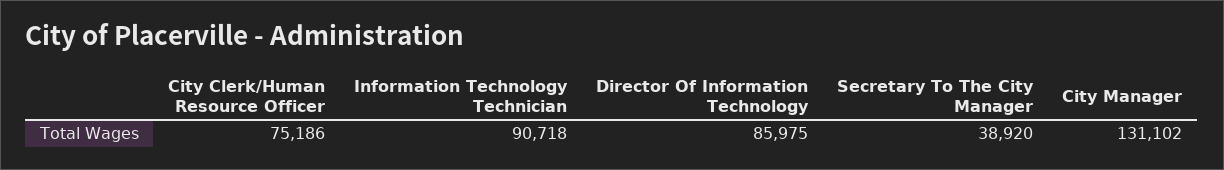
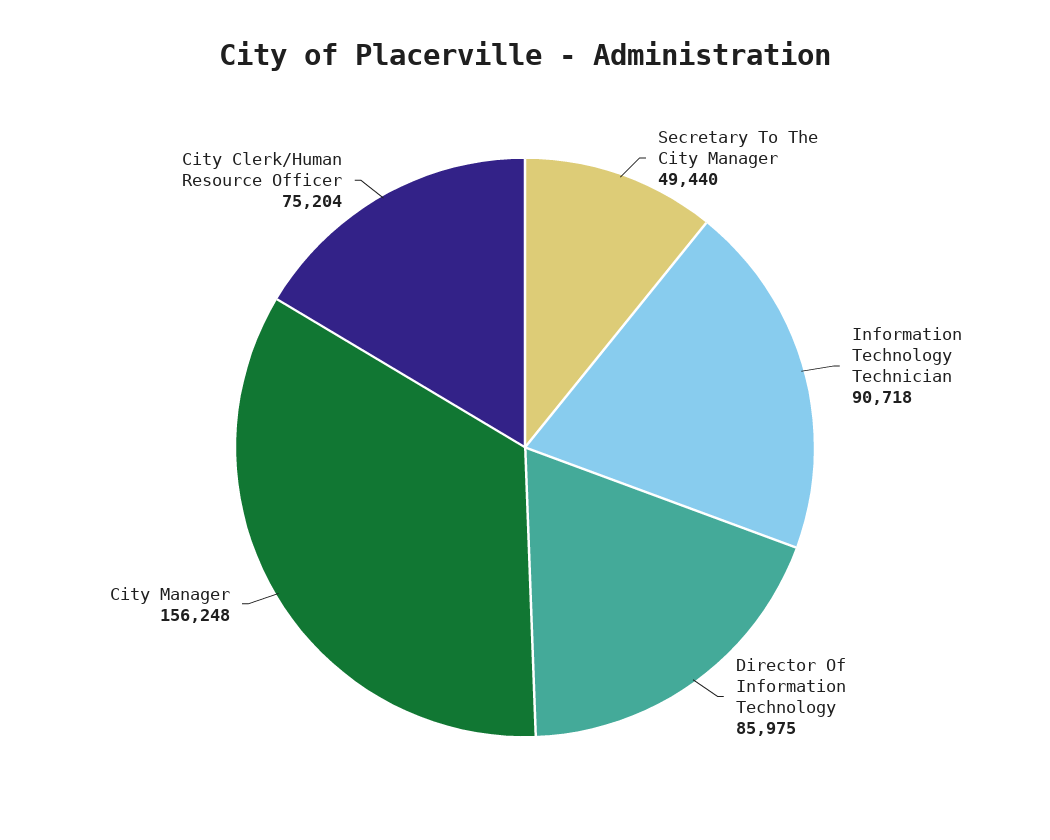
City Clerk/Human Resource Officer: 75186 -> 75204
Secretary To The City Manager: 38920 -> 49440
City Manager: 131102 -> 156248

